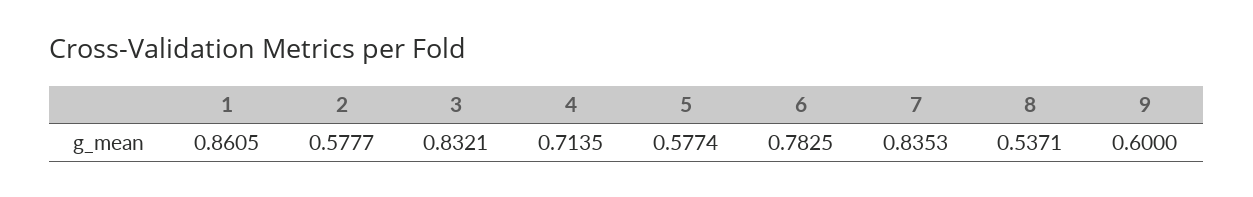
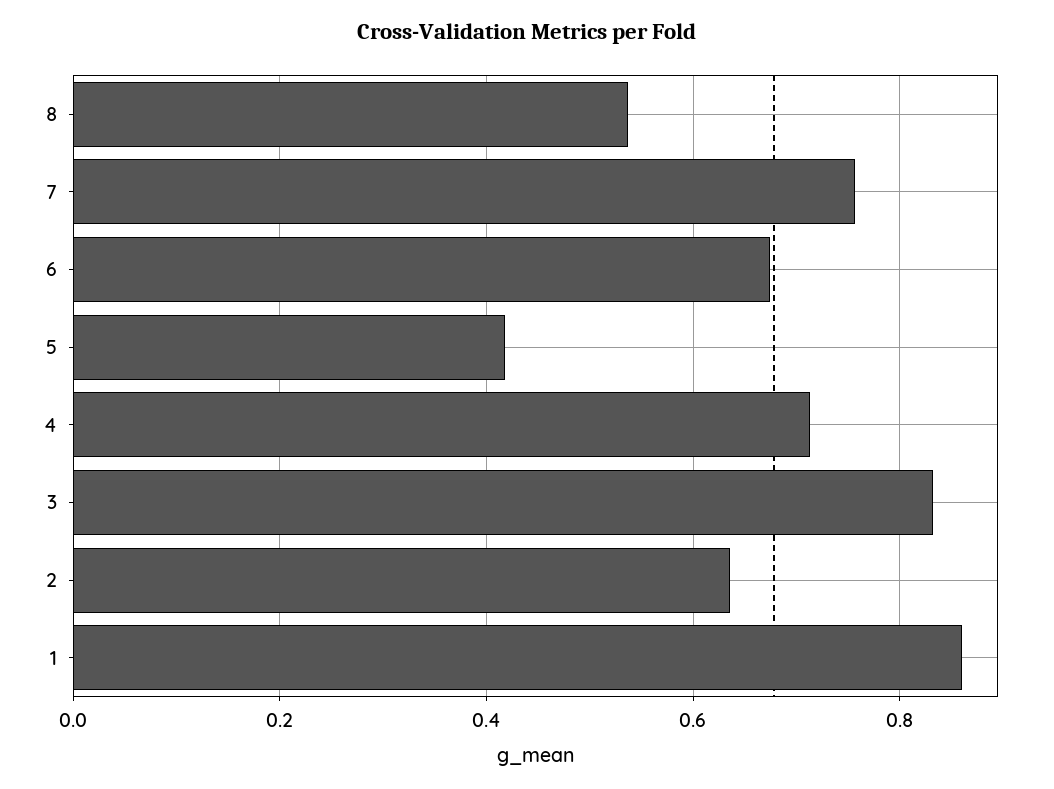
2: 0.5777 -> 0.64
5: 0.5774 -> 0.42
6: 0.7825 -> 0.68
7: 0.8353 -> 0.76
9: 0.6 -> none

